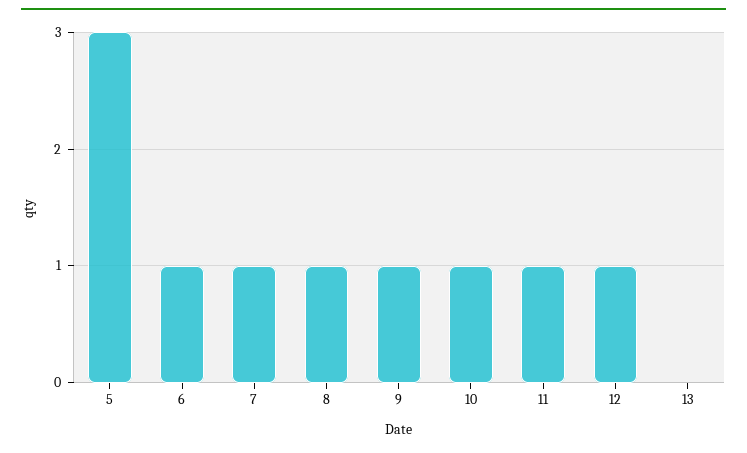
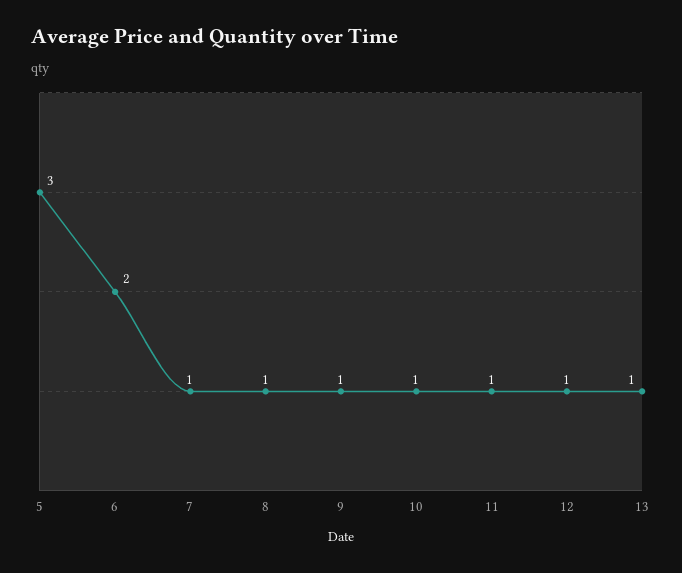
6: 1 -> 2
13: 0 -> 1

